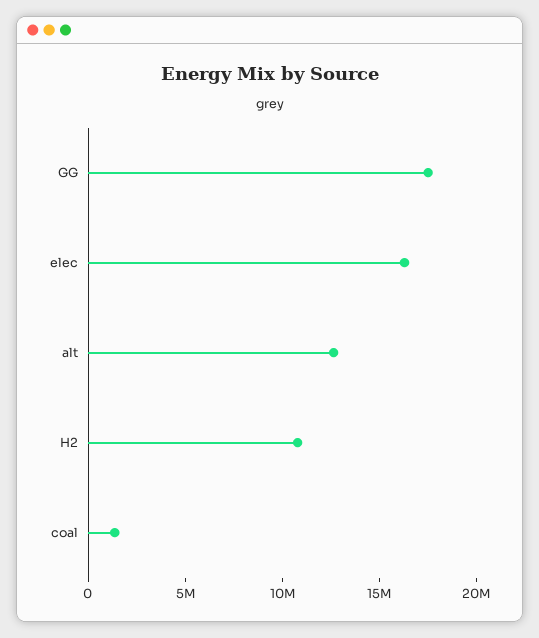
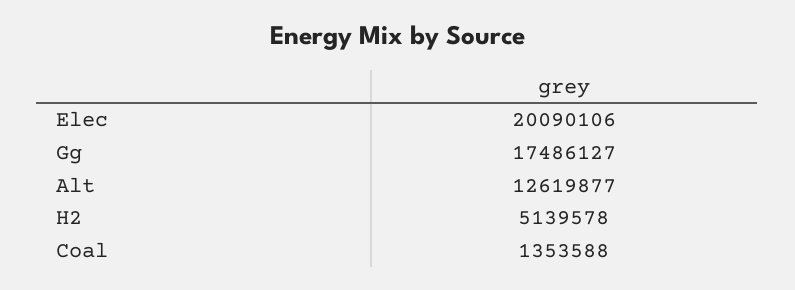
elec: 16000000 -> 20090106
H2: 11000000 -> 5139578

